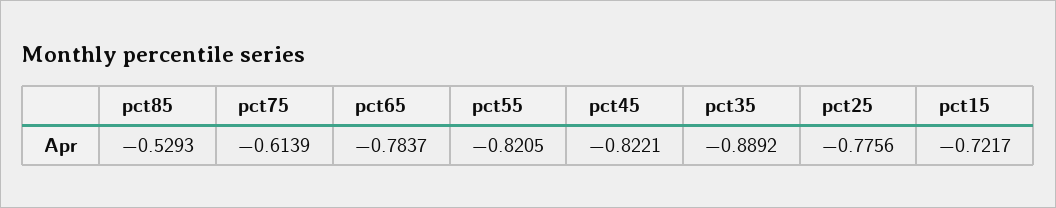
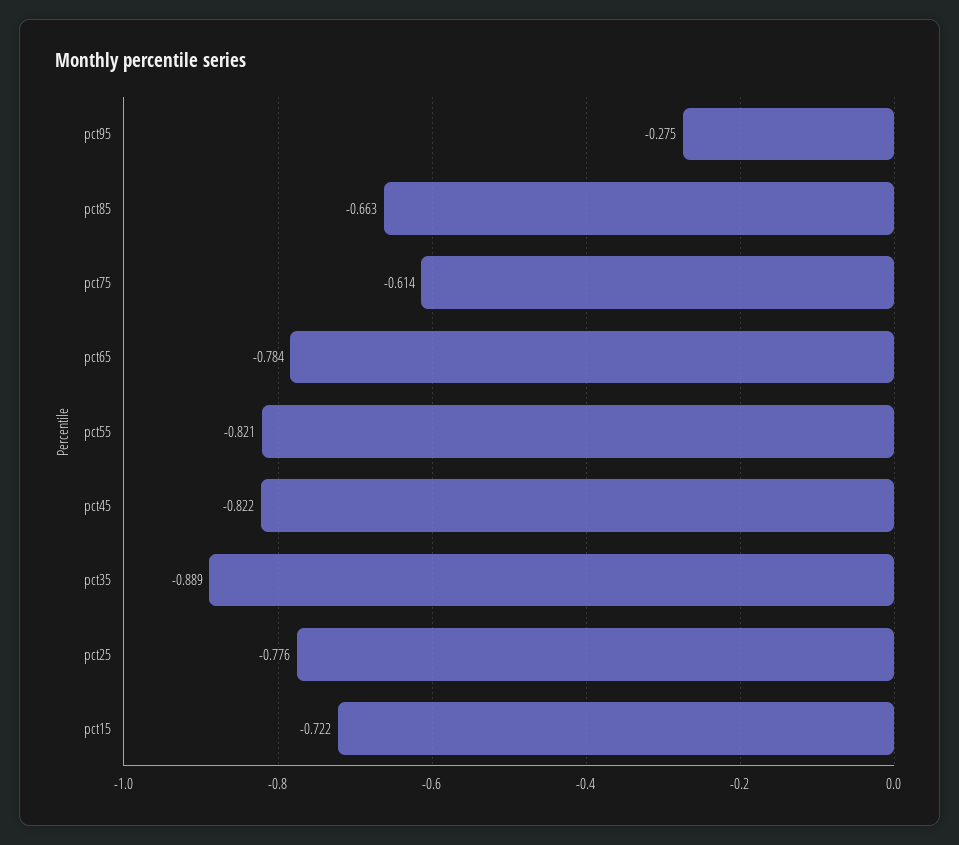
pct85: -0.5293 -> -0.663
pct95: none -> -0.275

